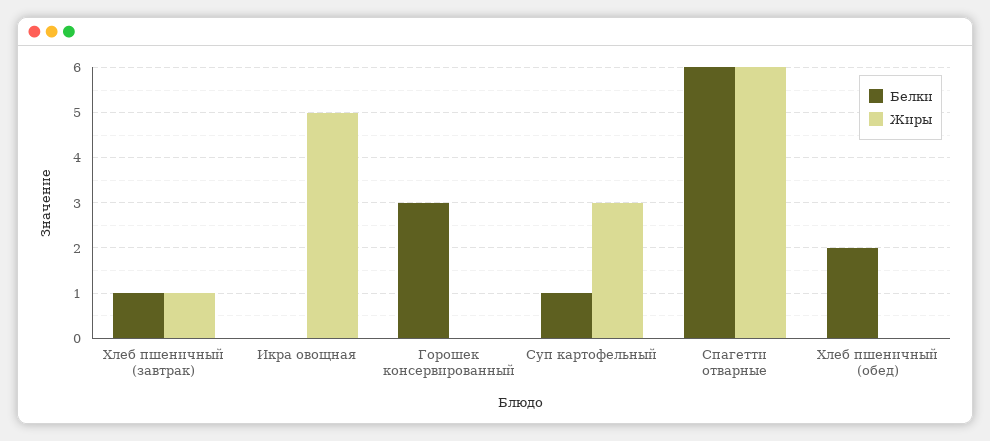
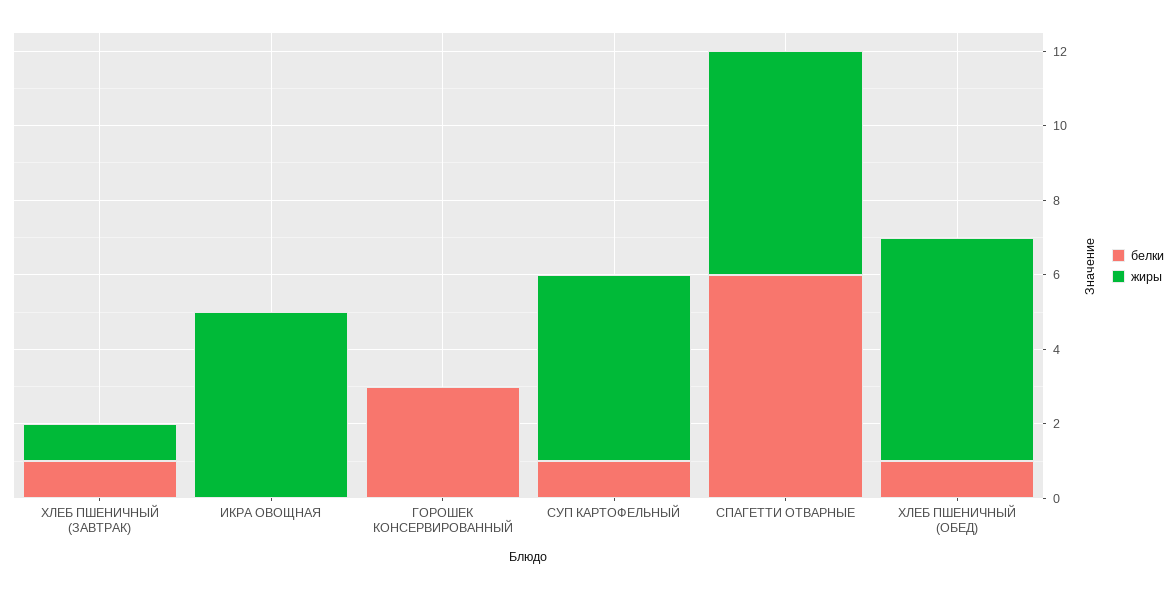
Жиры, Суп картофельный: 3 -> 5
Белки, Хлеб пшеничный (обед): 2 -> 1
Жиры, Хлеб пшеничный (обед): 0 -> 6

